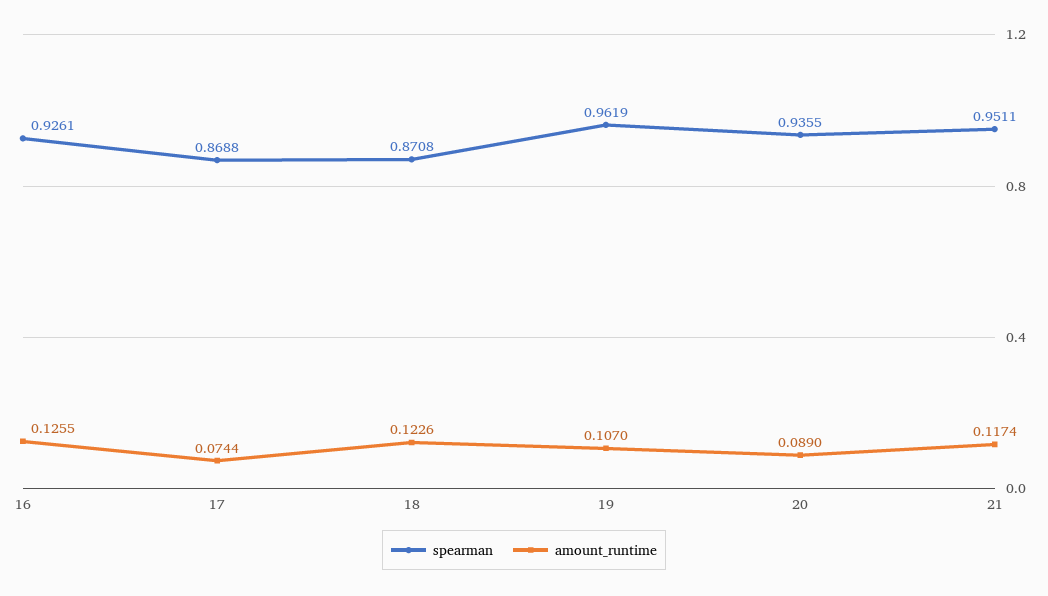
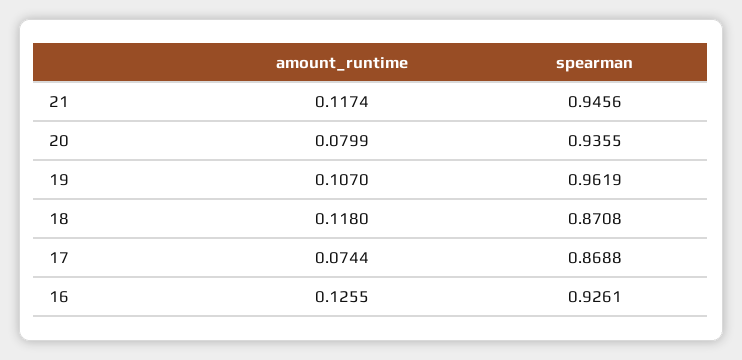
amount_runtime, 18: 0.1226 -> 0.118
amount_runtime, 20: 0.089 -> 0.0799
spearman, 21: 0.9511 -> 0.9456

